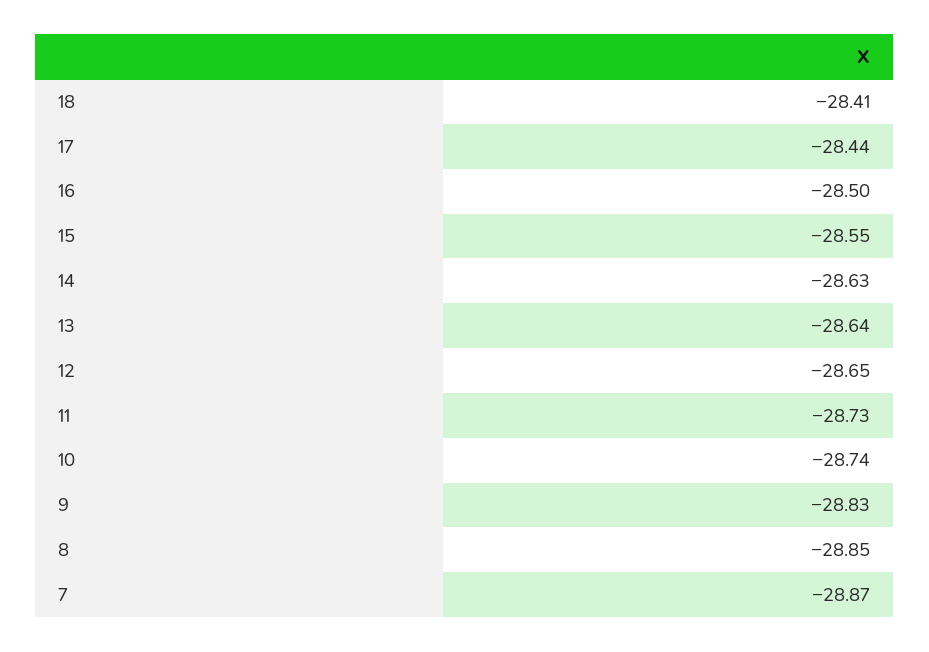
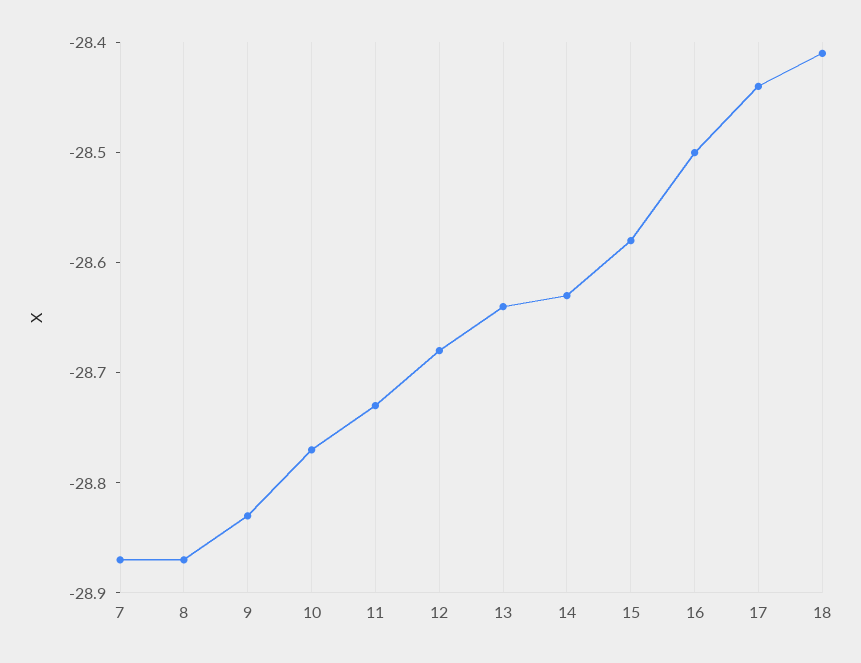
15: -28.55 -> -28.58
12: -28.65 -> -28.68
10: -28.74 -> -28.77
8: -28.85 -> -28.87

